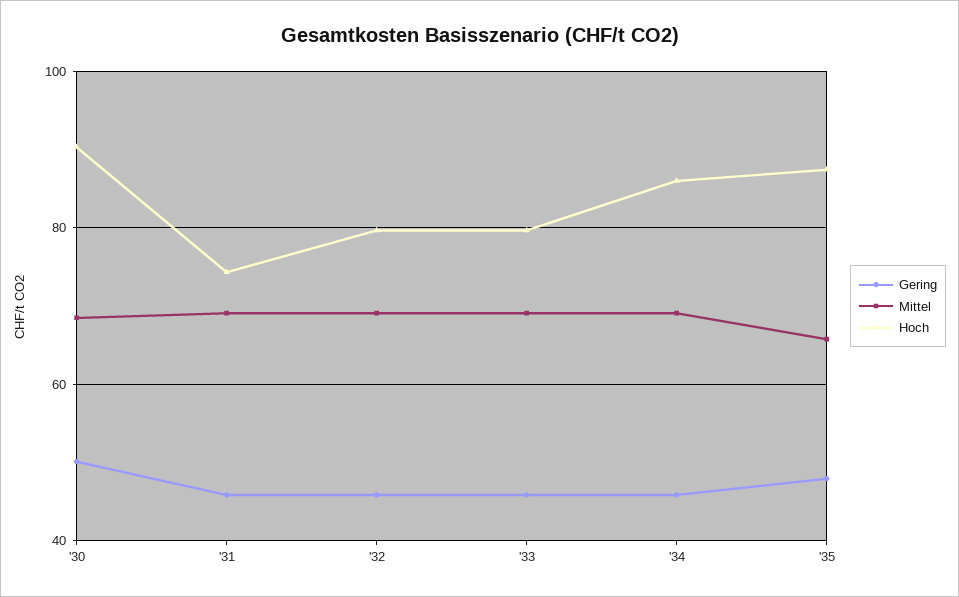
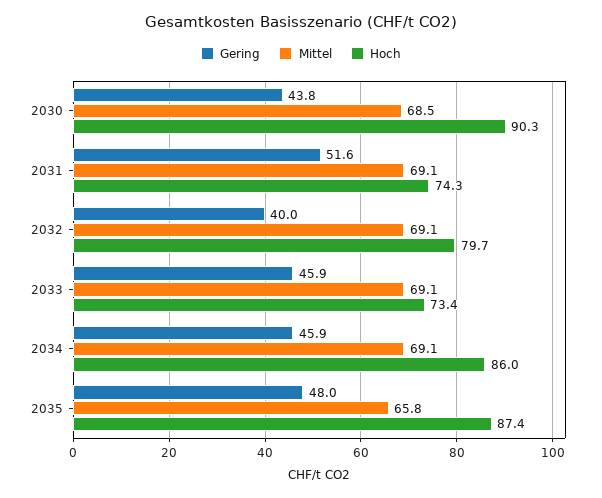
Gering, '30: 50 -> 43.8
Gering, '31: 46 -> 51.6
Gering, '32: 46 -> 40
Hoch, '33: 80 -> 73.4

